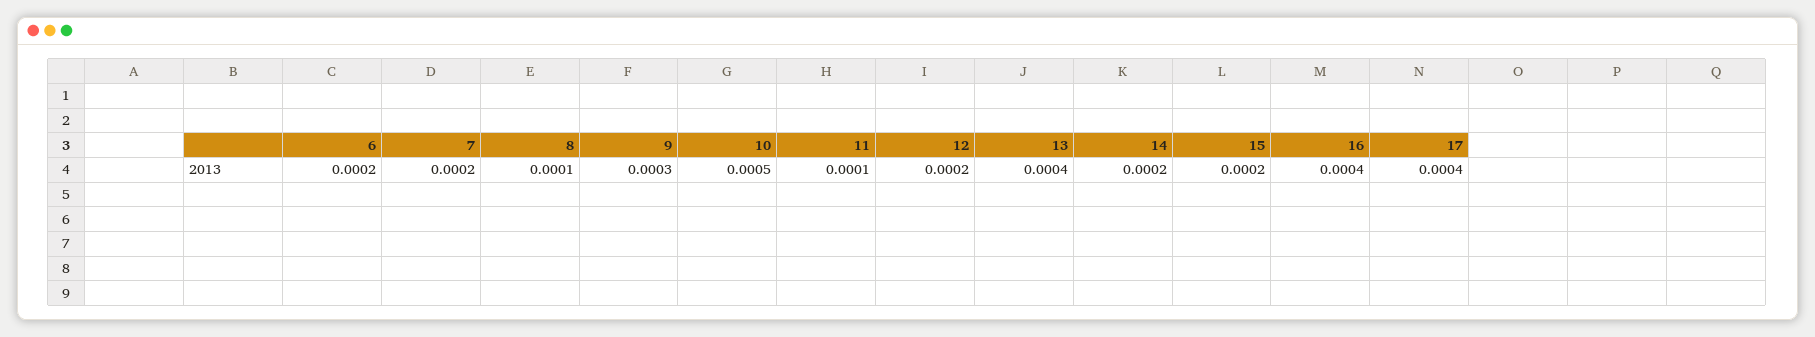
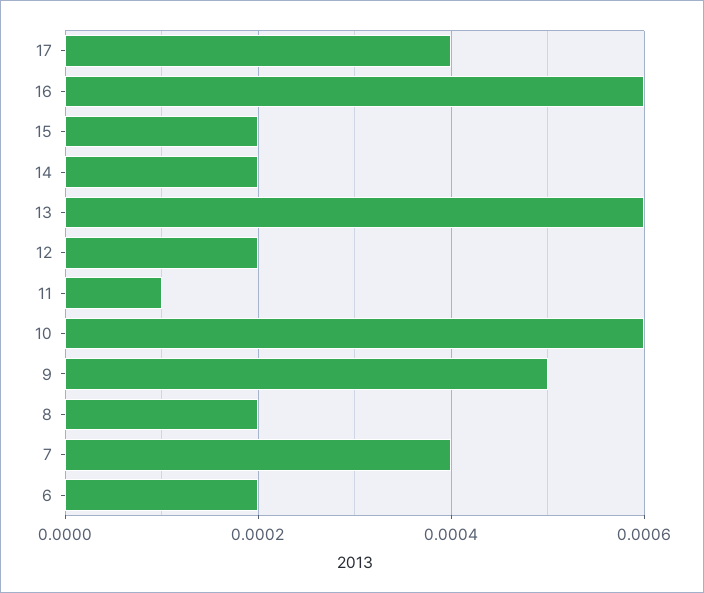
7: 0.0002 -> 0.0004
8: 0.0001 -> 0.0002
9: 0.0003 -> 0.0005
10: 0.0005 -> 0.0006
13: 0.0004 -> 0.0006
16: 0.0004 -> 0.0006

